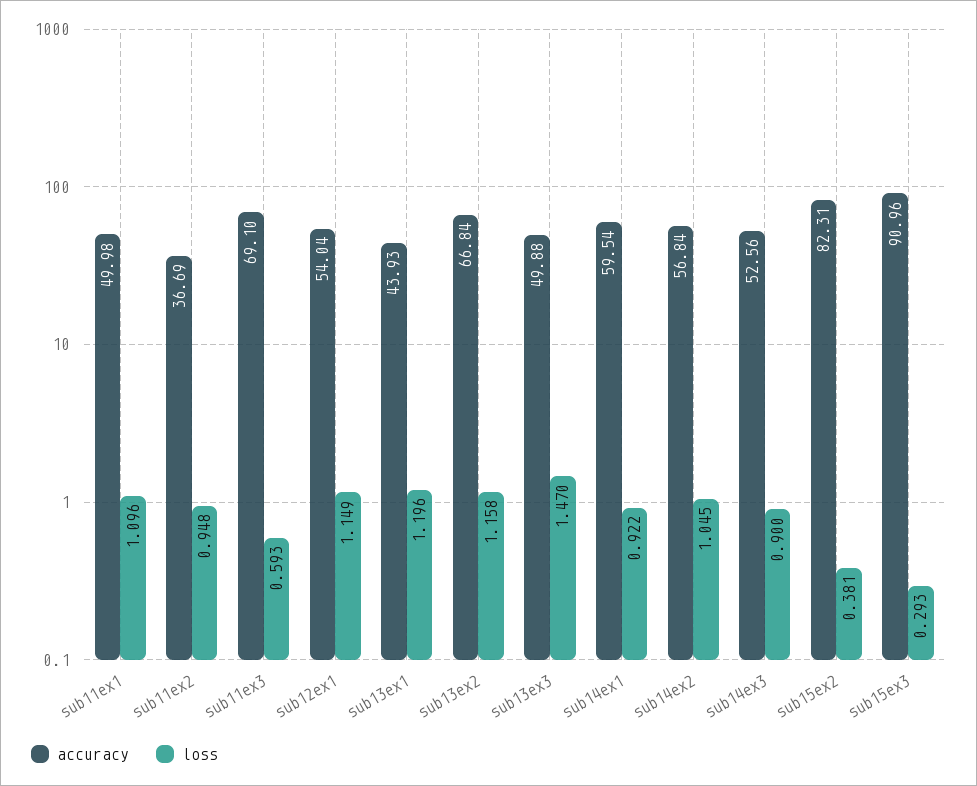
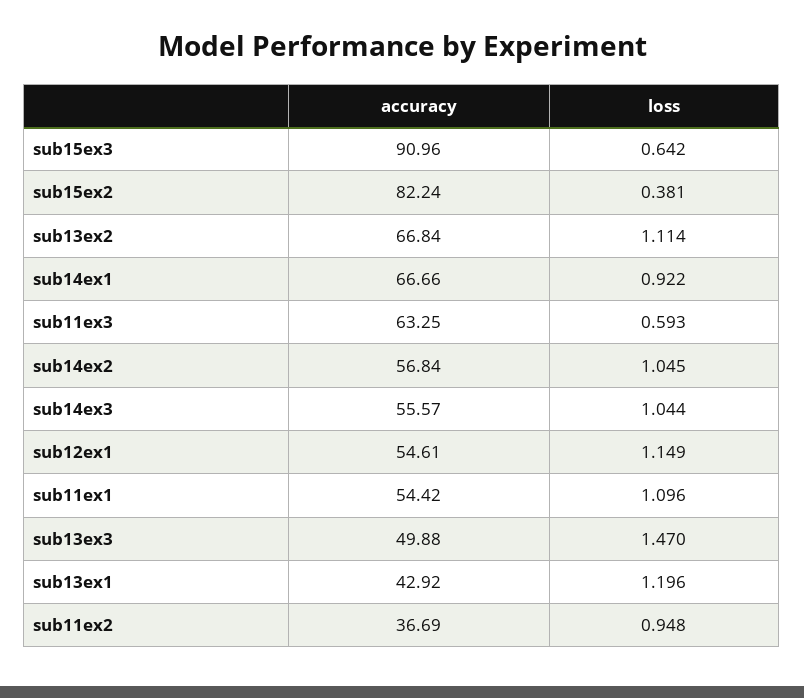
accuracy, sub11ex1: 49.98 -> 54.42
accuracy, sub11ex3: 69.1 -> 63.25
accuracy, sub12ex1: 54.04 -> 54.61
accuracy, sub13ex1: 43.93 -> 42.92
loss, sub13ex2: 1.158 -> 1.114
accuracy, sub14ex1: 59.54 -> 66.66
accuracy, sub14ex3: 52.56 -> 55.57
loss, sub14ex3: 0.9 -> 1.044
accuracy, sub15ex2: 82.31 -> 82.24
loss, sub15ex3: 0.293 -> 0.642

